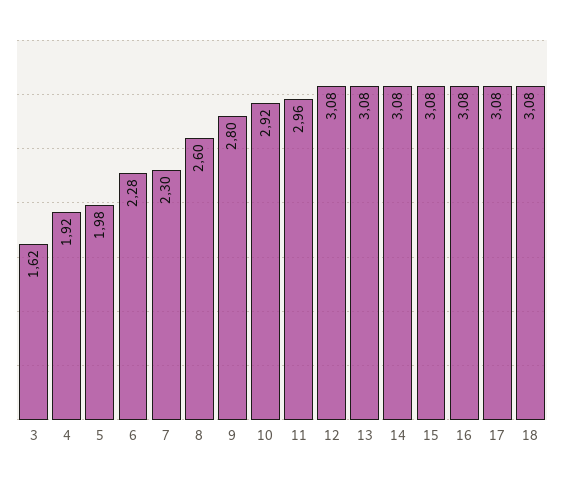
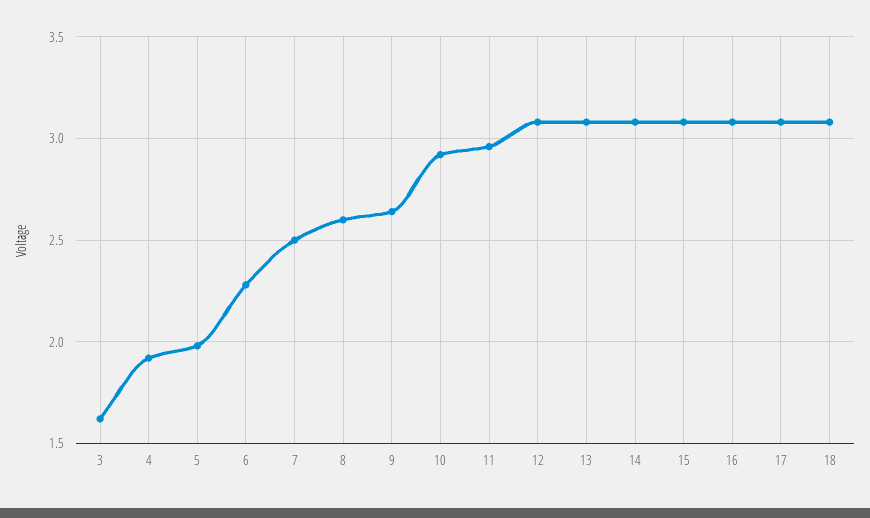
7: 2.3 -> 2.5
9: 2.8 -> 2.65

